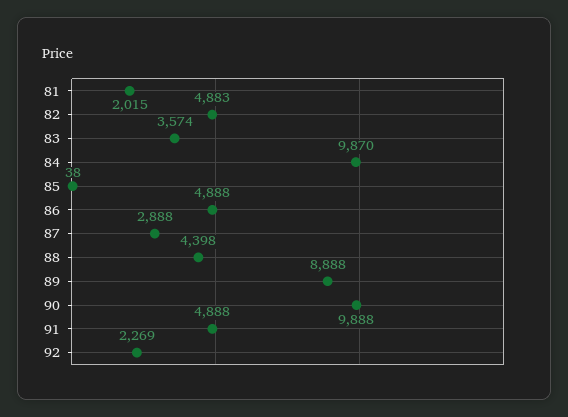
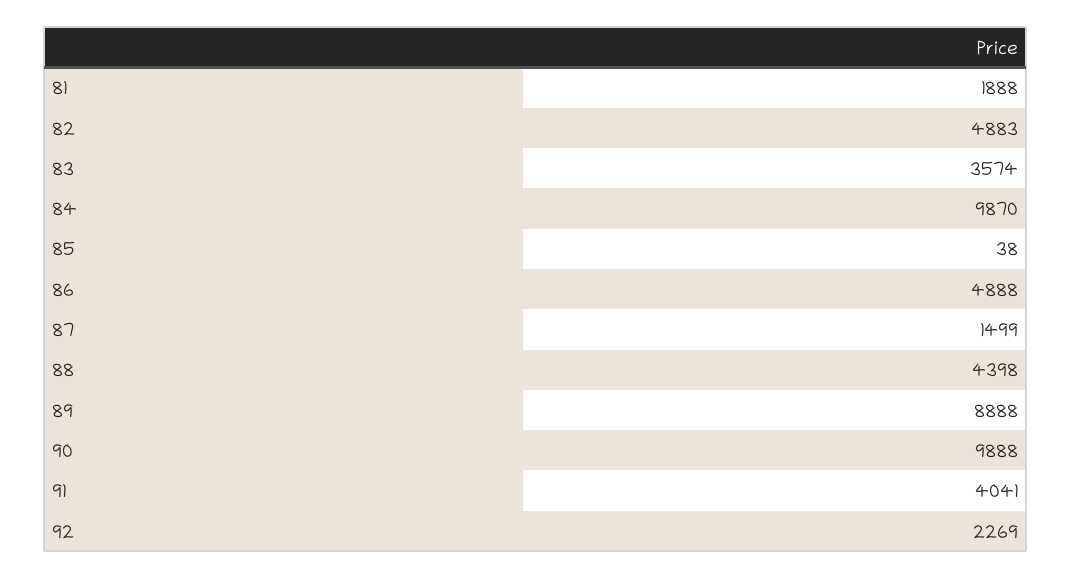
81: 2015 -> 1888
87: 2888 -> 1499
91: 4888 -> 4041

